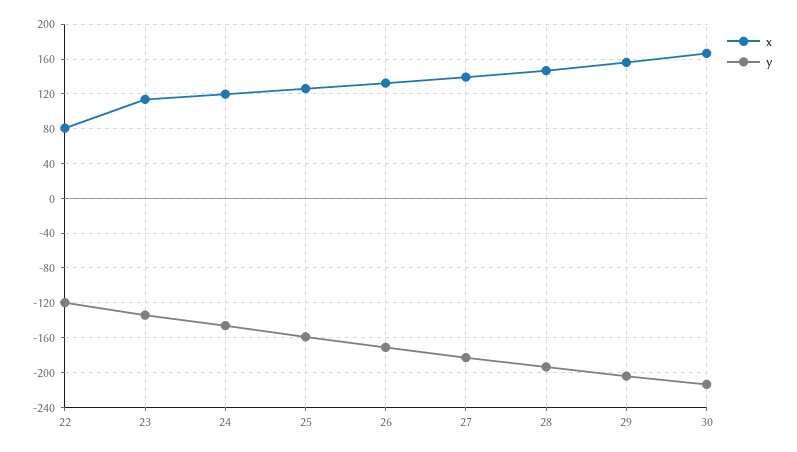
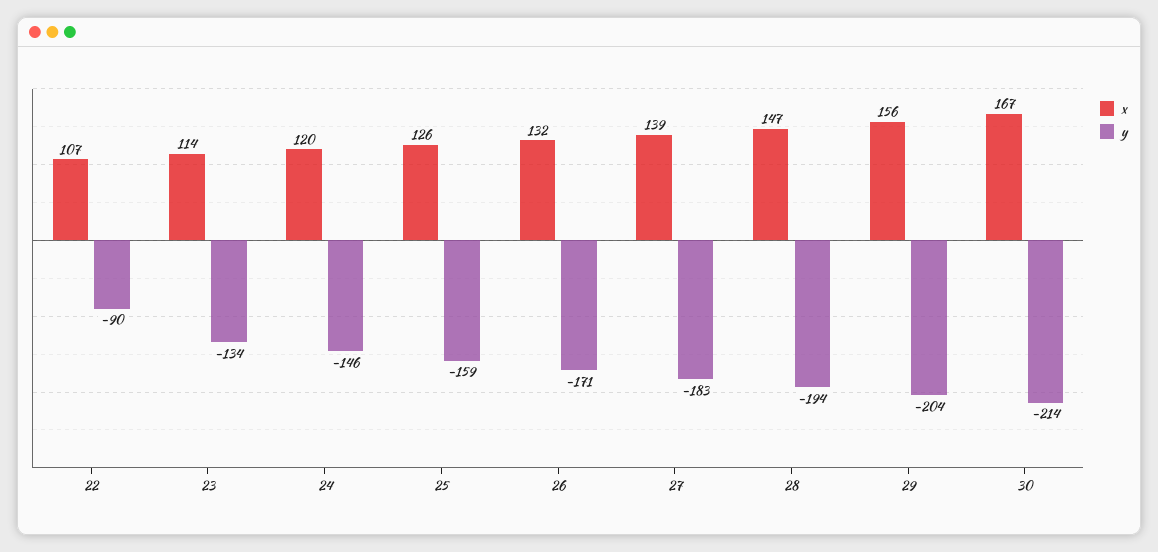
x, 22: 80 -> 107
y, 22: -120 -> -90

